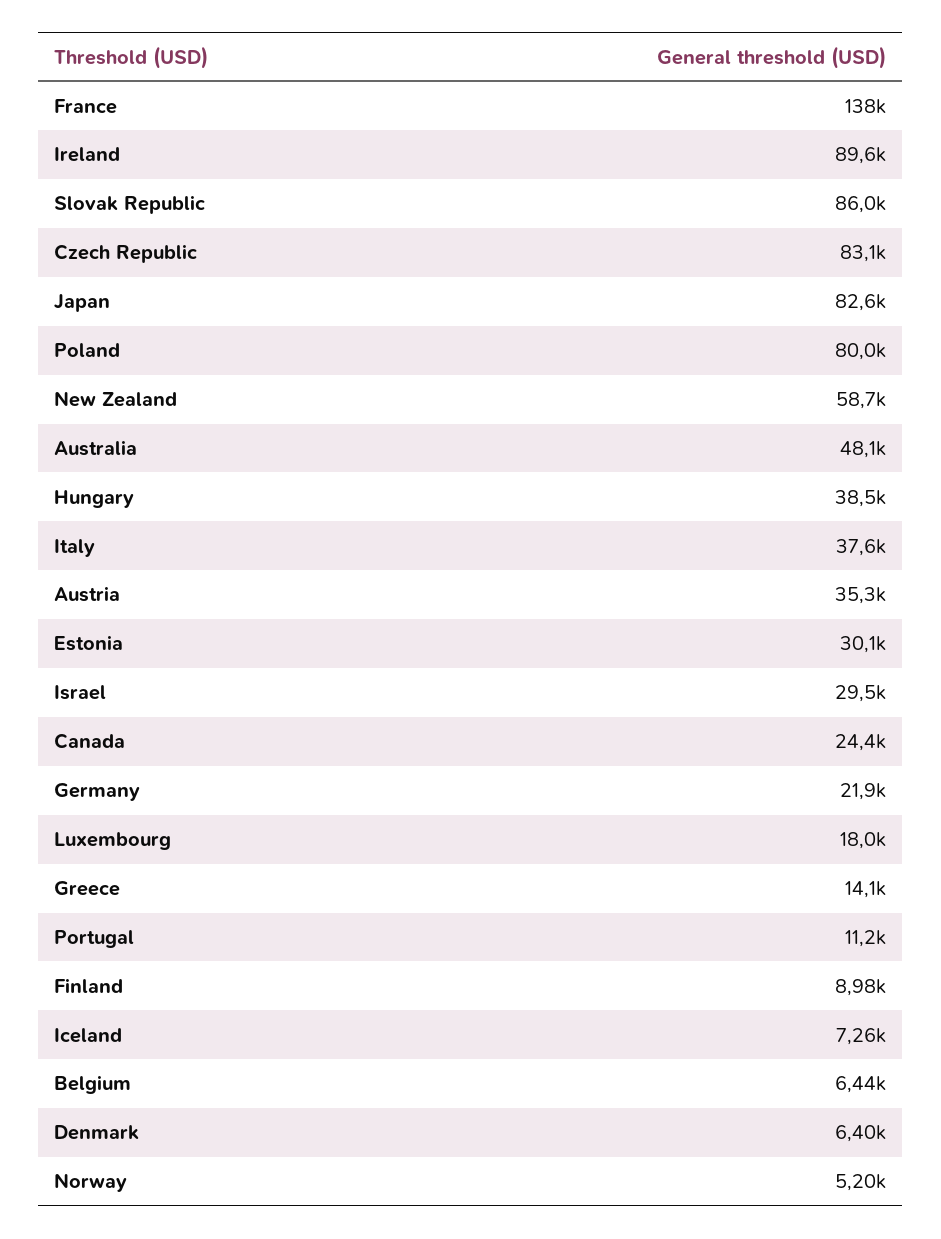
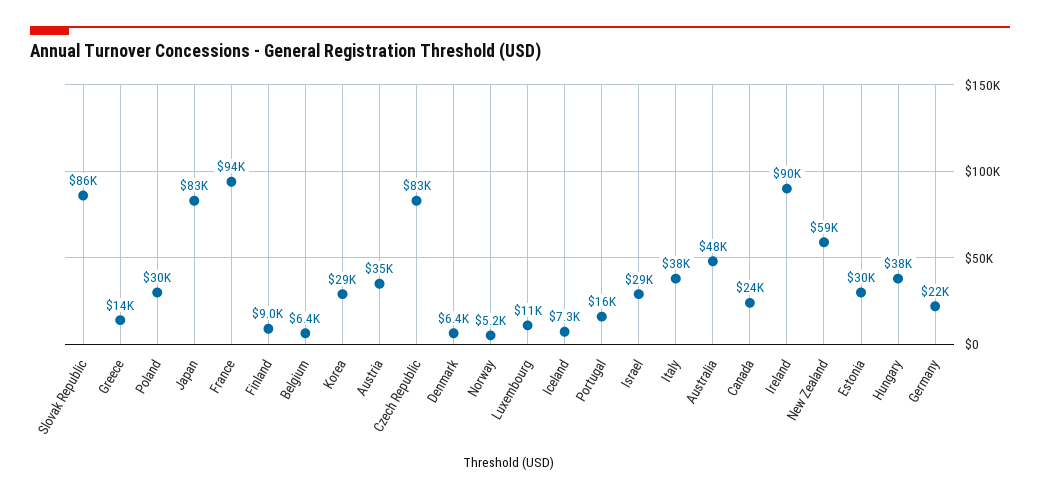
France: 138000 -> 94000
Poland: 80000 -> 30000
Luxembourg: 18000 -> 11000
Portugal: 11200 -> 16000
Korea: none -> 29000

